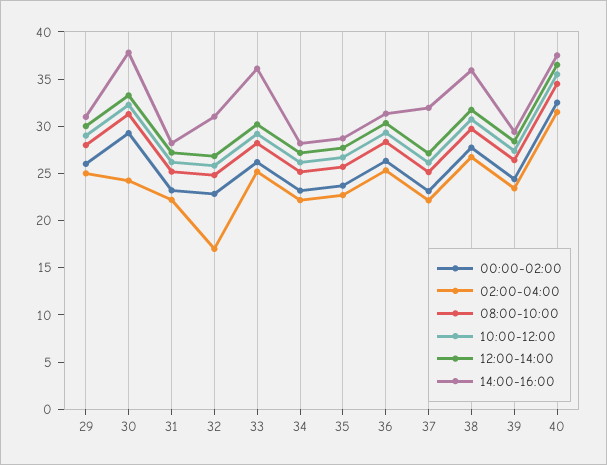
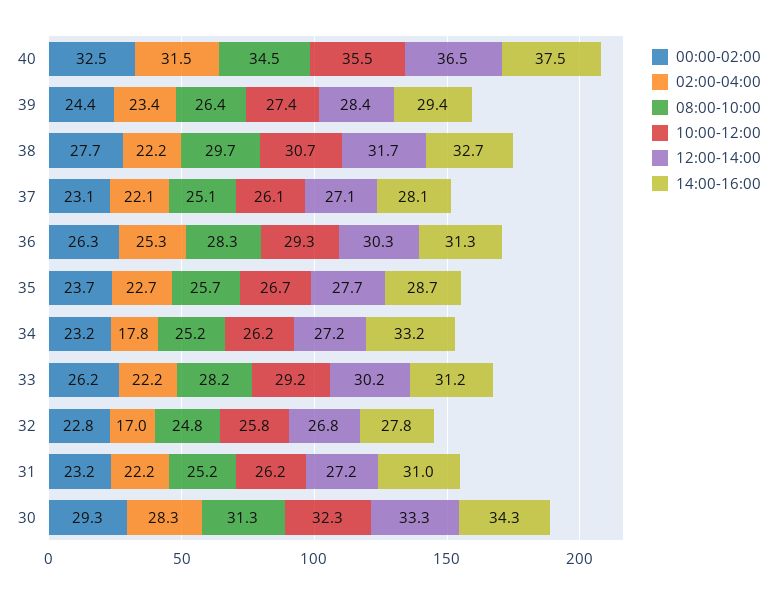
00:00-02:00, 29: 26 -> none
02:00-04:00, 29: 25 -> none
08:00-10:00, 29: 28 -> none
10:00-12:00, 29: 29 -> none
12:00-14:00, 29: 30 -> none
14:00-16:00, 29: 31 -> none
02:00-04:00, 30: 24 -> 28.3
14:00-16:00, 30: 38 -> 34.3
14:00-16:00, 31: 28 -> 31
14:00-16:00, 32: 31 -> 27.8
02:00-04:00, 33: 25 -> 22.2
14:00-16:00, 33: 36 -> 31.2
02:00-04:00, 34: 22 -> 17.8
14:00-16:00, 34: 28 -> 33.2
14:00-16:00, 37: 32 -> 28.1
02:00-04:00, 38: 27 -> 22.2
14:00-16:00, 38: 36 -> 32.7

